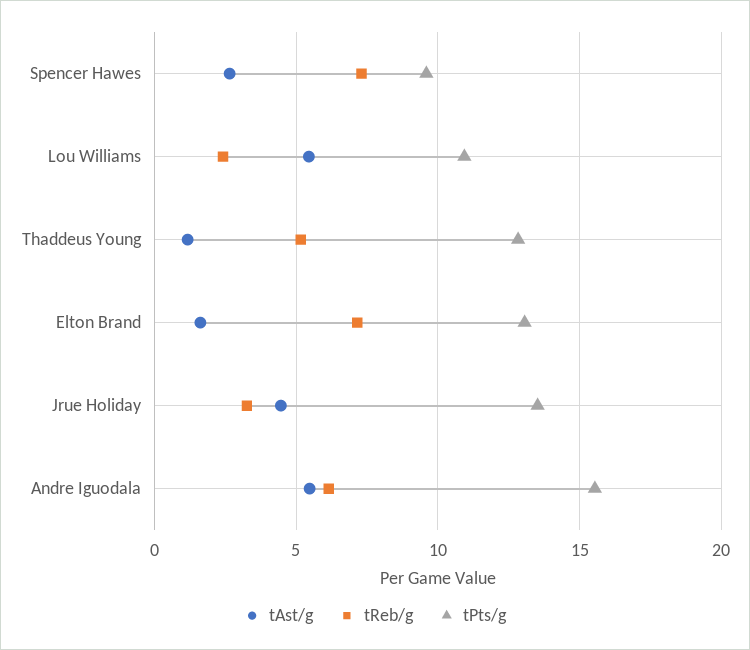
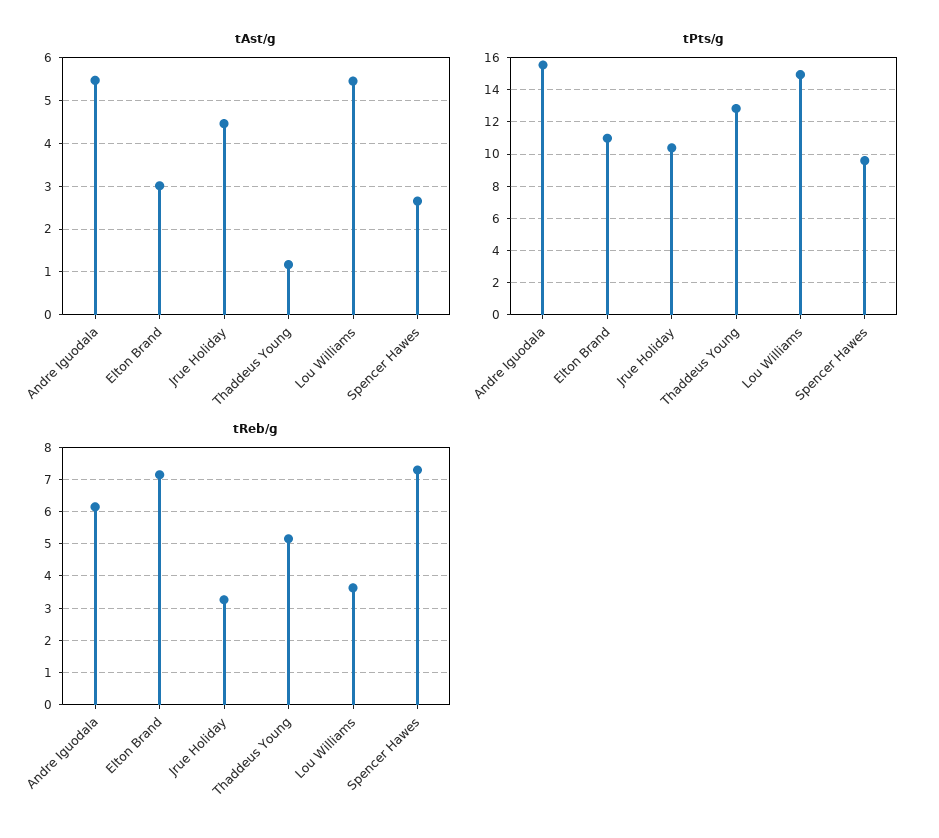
tReb/g, Lou Williams: 2.5 -> 3.6
tPts/g, Lou Williams: 11 -> 15
tAst/g, Elton Brand: 1.5 -> 3
tPts/g, Elton Brand: 13 -> 11
tPts/g, Jrue Holiday: 13.5 -> 10.5

